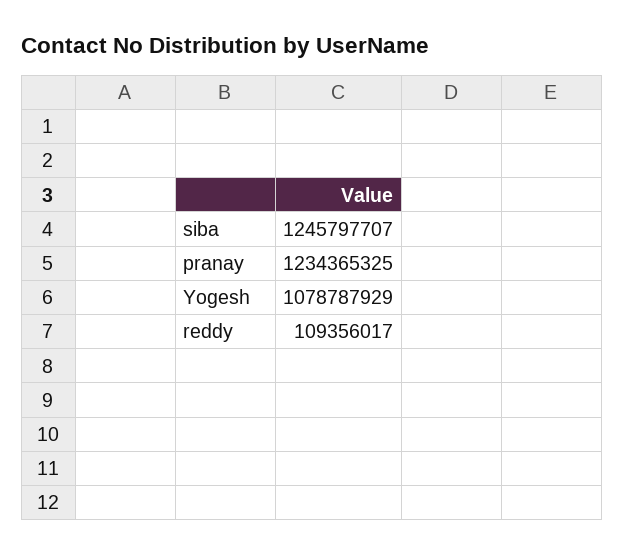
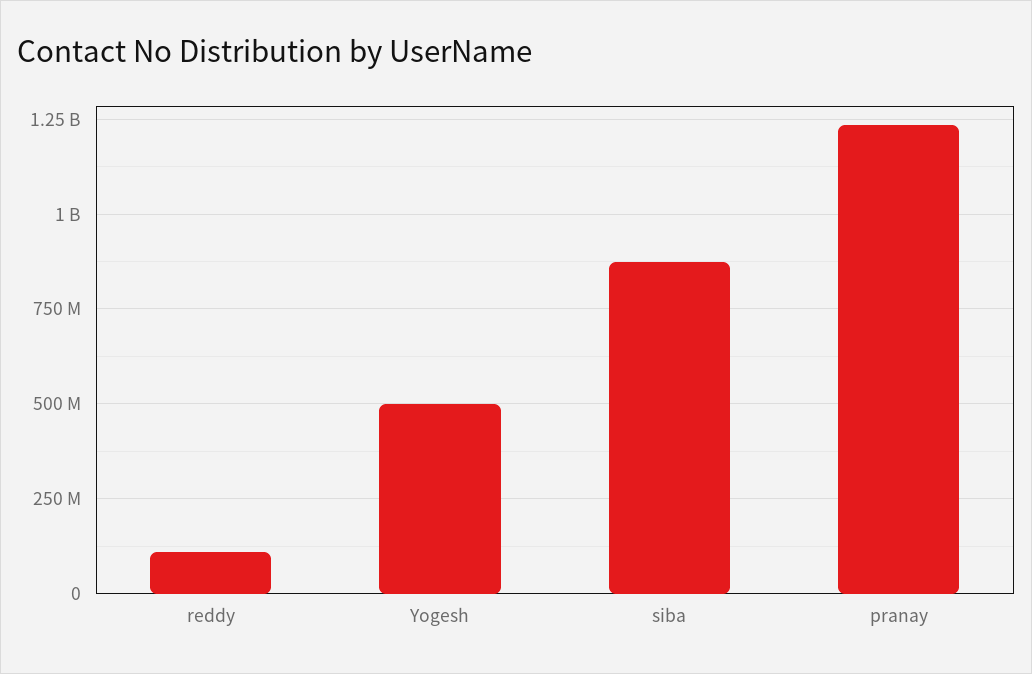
siba: 1245797707 -> 875000000
Yogesh: 1078787929 -> 500000000

